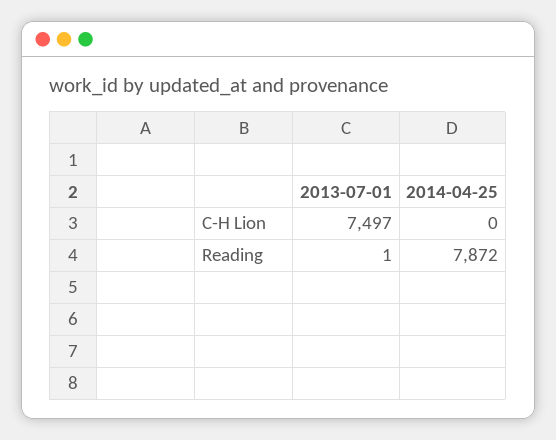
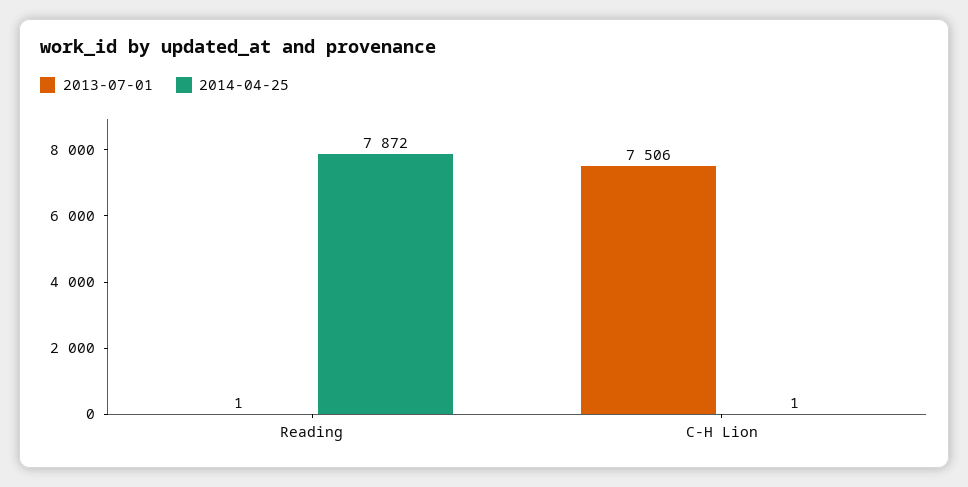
2013-07-01, C-H Lion: 7497 -> 7506
2014-04-25, C-H Lion: 0 -> 1

